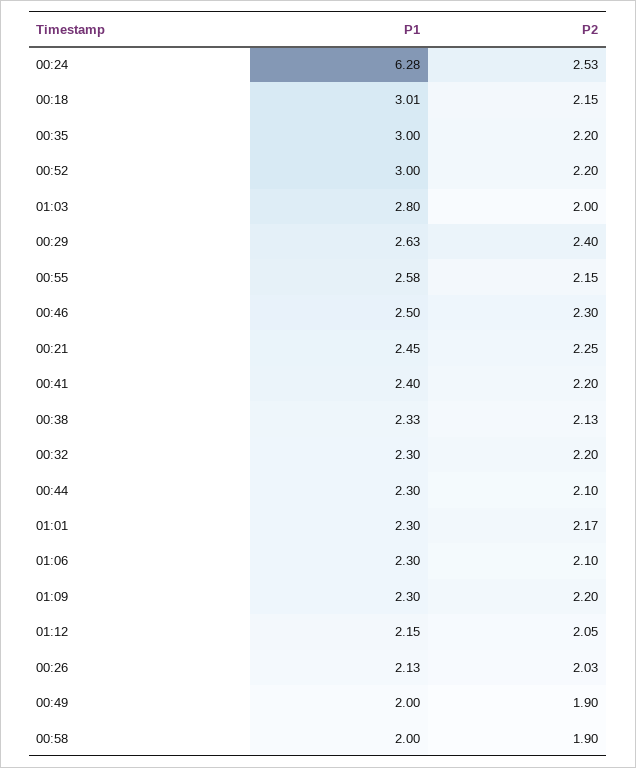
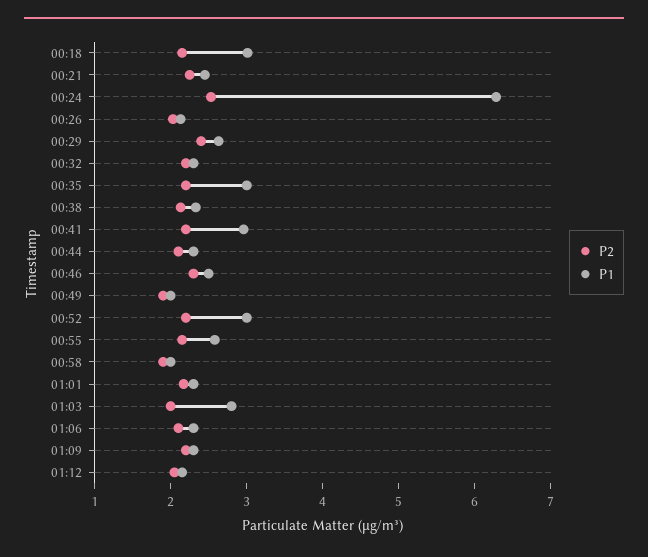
P1, 00:41: 2.4 -> 3

